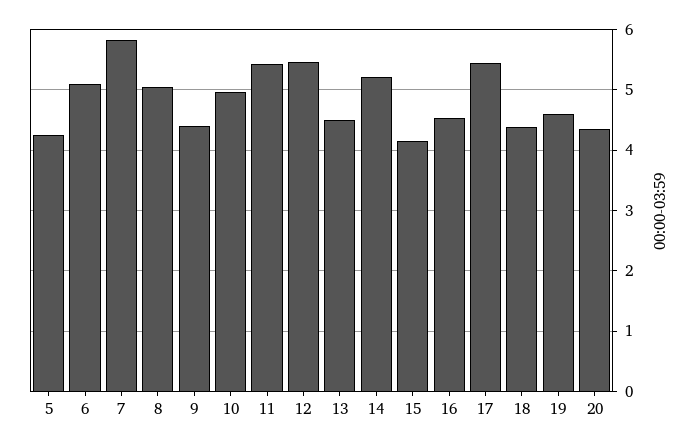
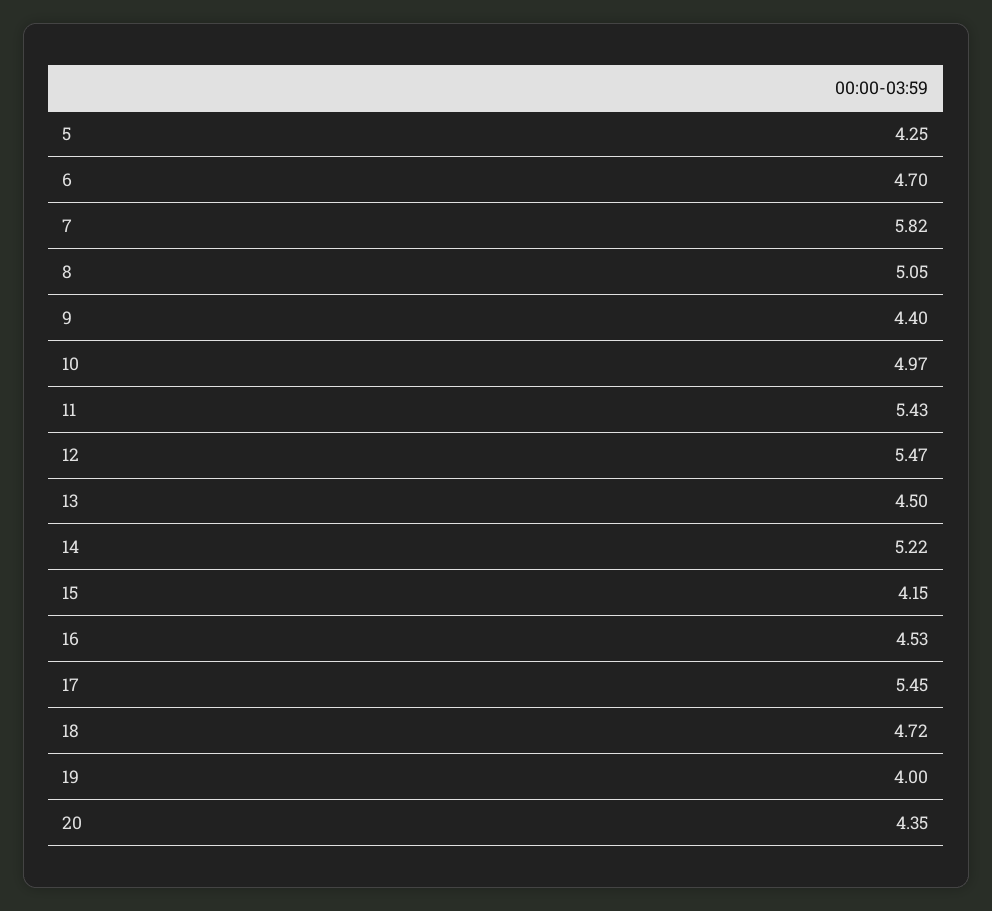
6: 5.1 -> 4.7
18: 4.4 -> 4.72
19: 4.6 -> 4

